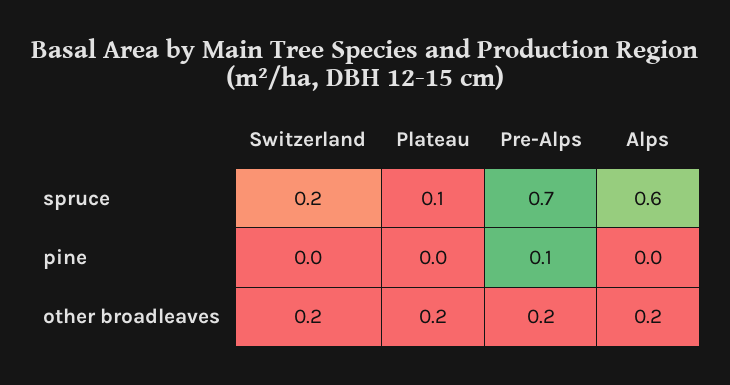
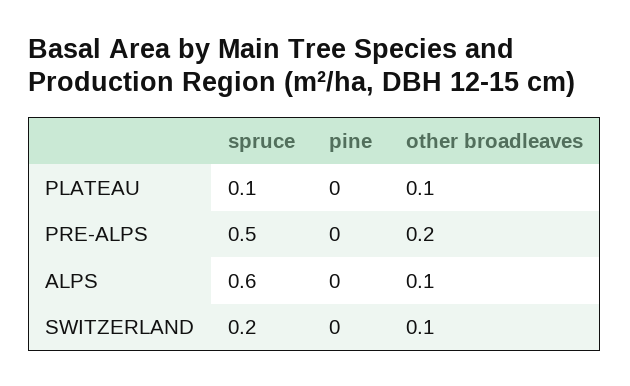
Pre-Alps, spruce: 0.7 -> 0.5
Pre-Alps, pine: 0.1 -> 0
Switzerland, other broadleaves: 0.2 -> 0.1
Plateau, other broadleaves: 0.2 -> 0.1
Alps, other broadleaves: 0.2 -> 0.1

